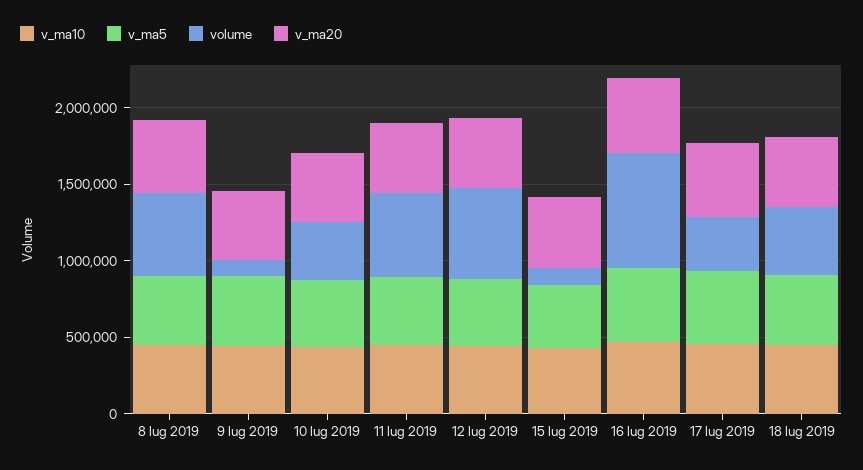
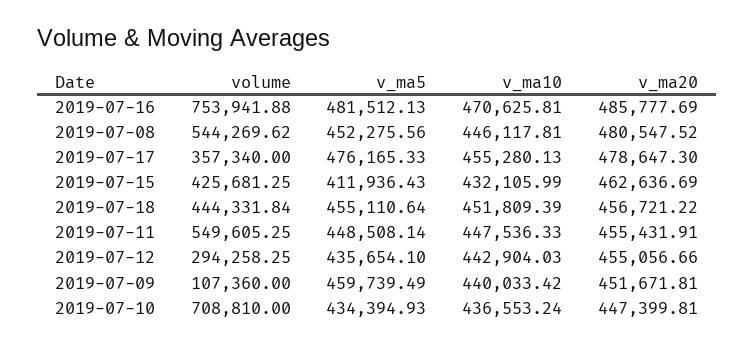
volume, 10 lug 2019: 400000 -> 708810
volume, 12 lug 2019: 600000 -> 294258.25
volume, 15 lug 2019: 100000 -> 425681.25

